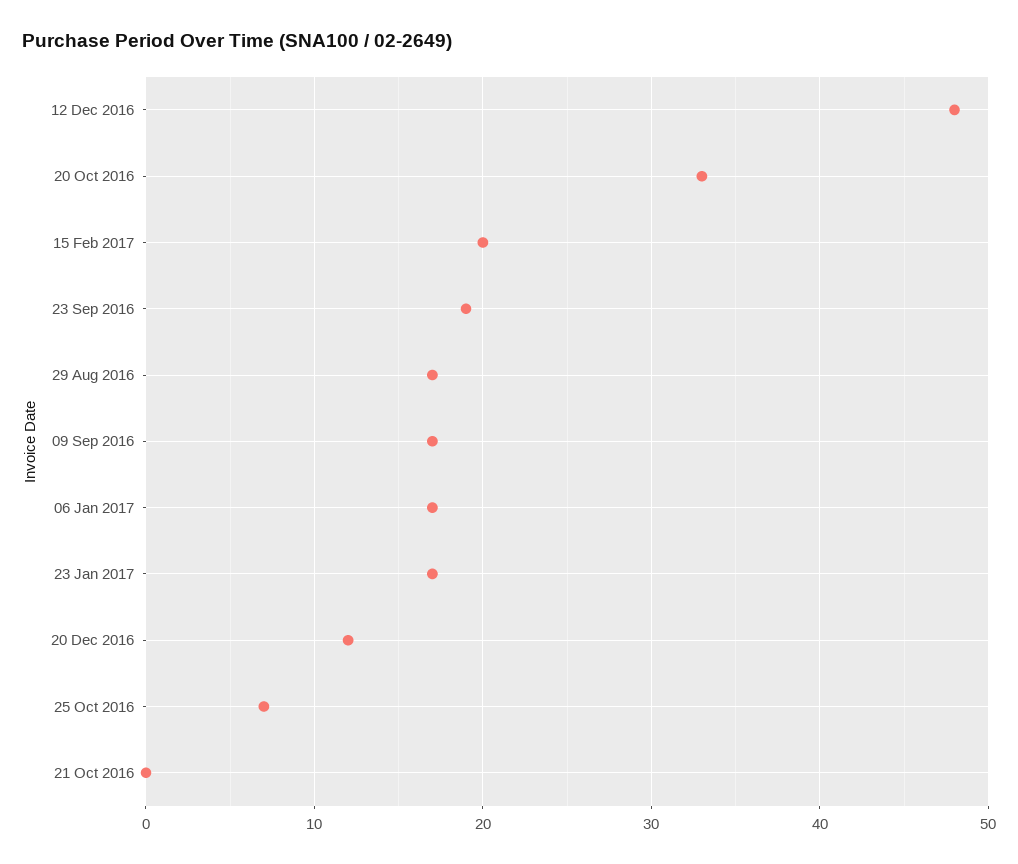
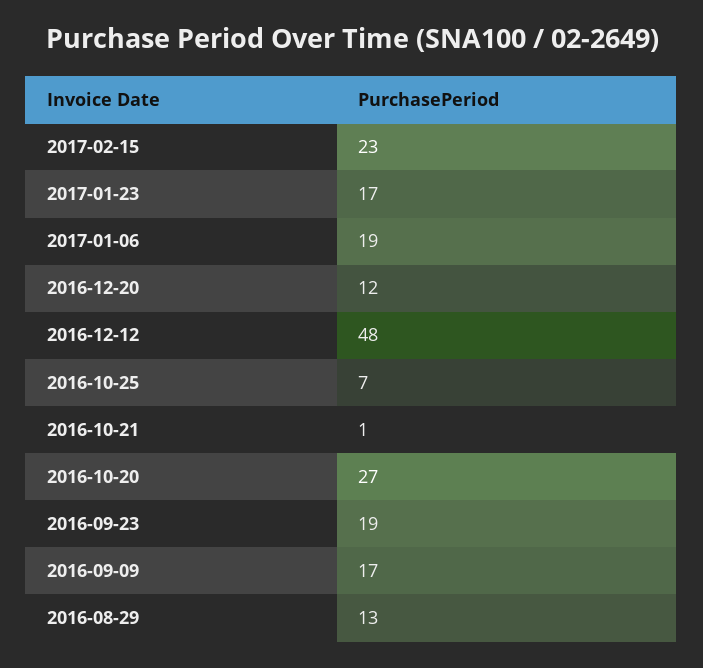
20 Oct 2016: 33 -> 27
15 Feb 2017: 20 -> 23
29 Aug 2016: 17 -> 13
06 Jan 2017: 17 -> 19
21 Oct 2016: 0 -> 1

